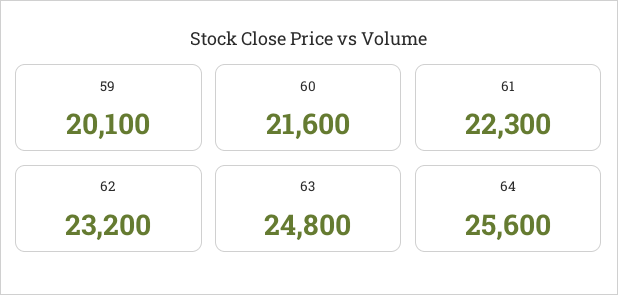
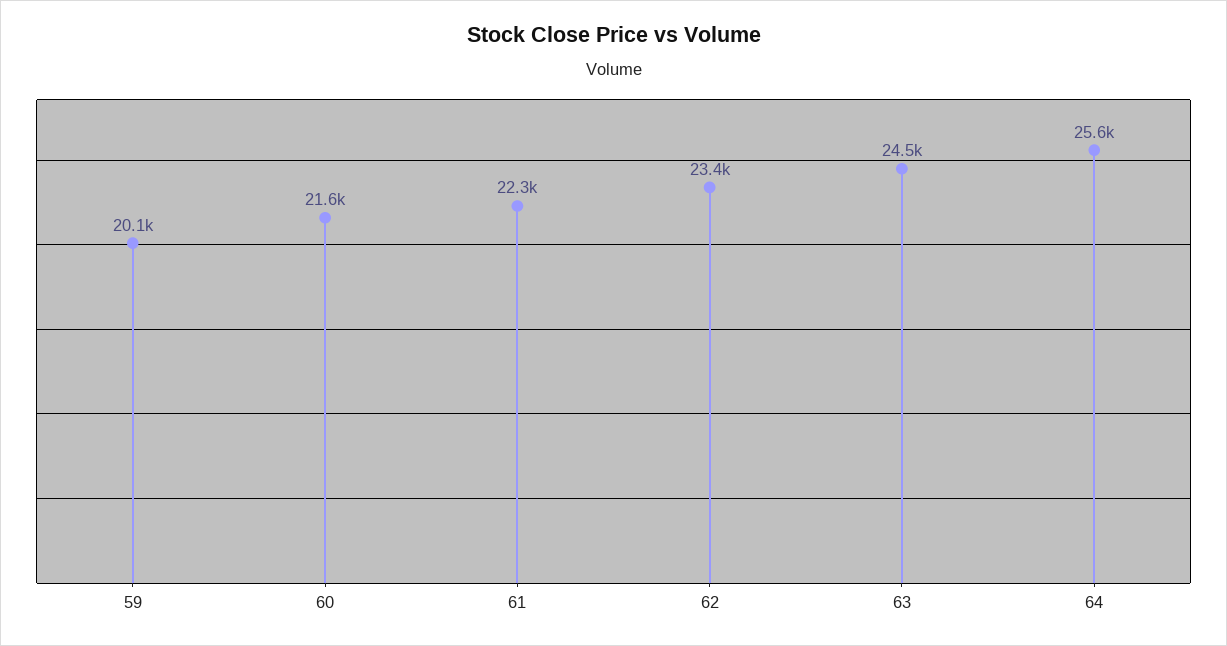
62: 23200 -> 23400
63: 24800 -> 24500

